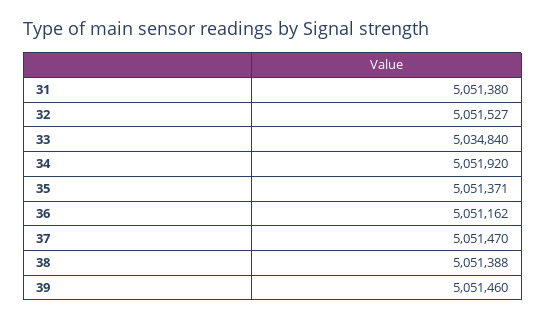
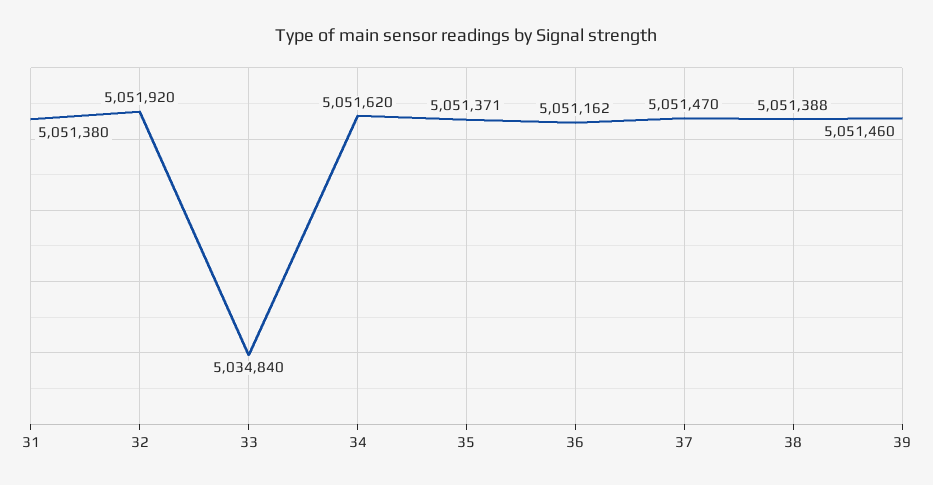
32: 5051527 -> 5051920
34: 5051920 -> 5051620

